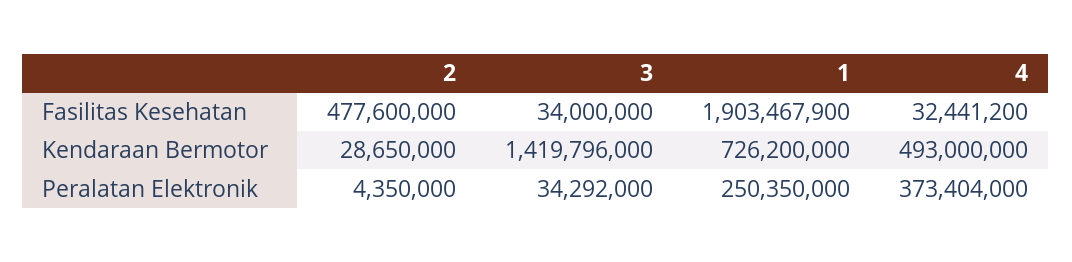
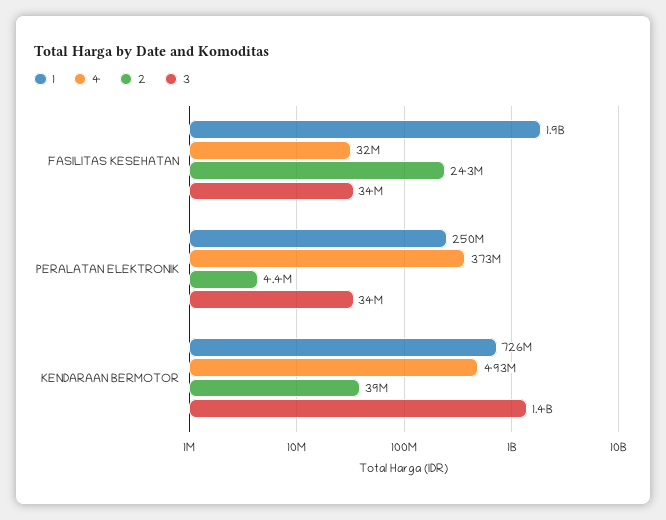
2, Fasilitas Kesehatan: 477600000 -> 243000000
2, Kendaraan Bermotor: 28650000 -> 39000000

